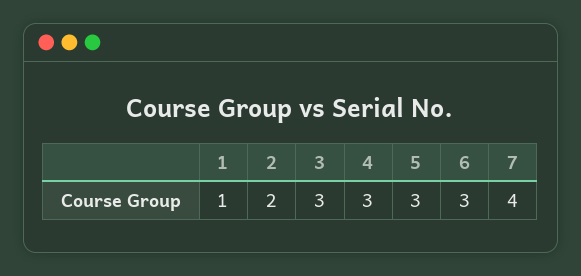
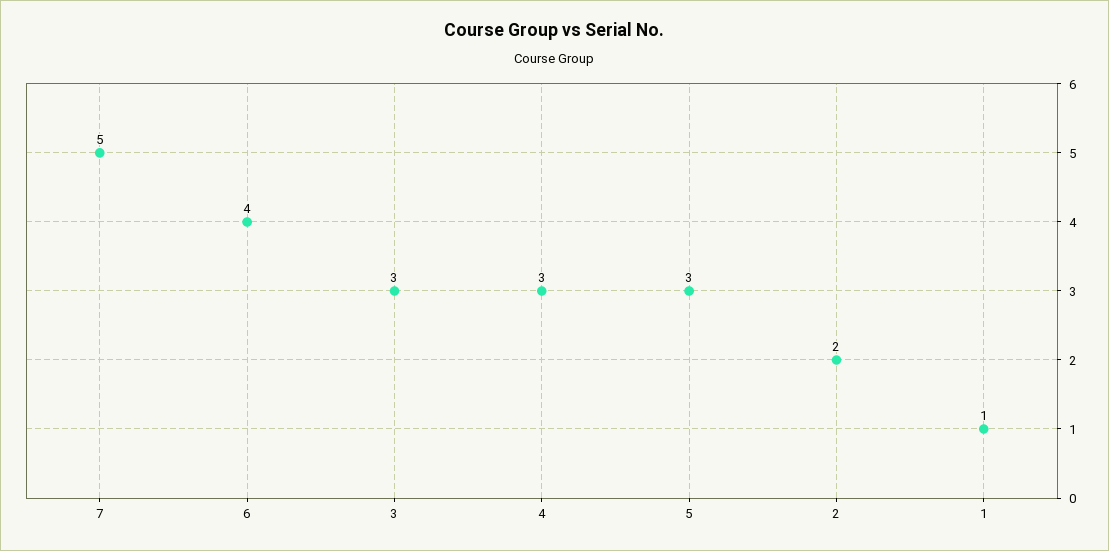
6: 3 -> 4
7: 4 -> 5

